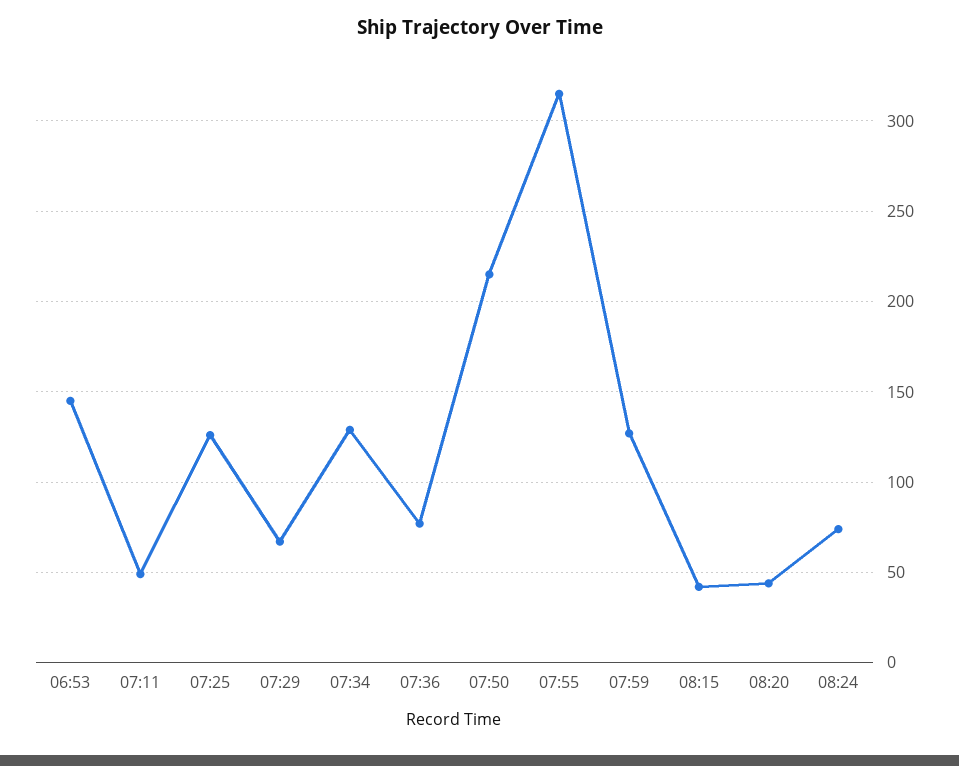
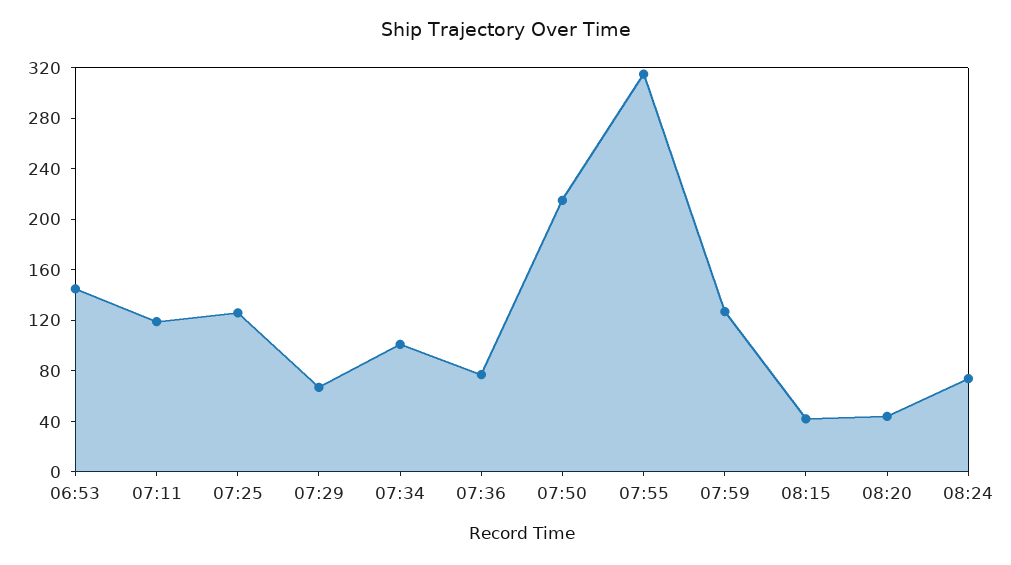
07:11: 50 -> 120
07:34: 130 -> 100

